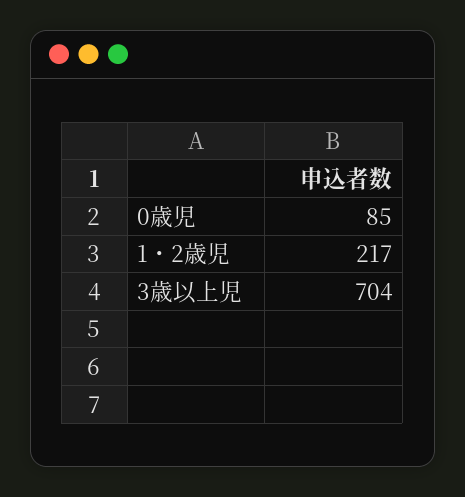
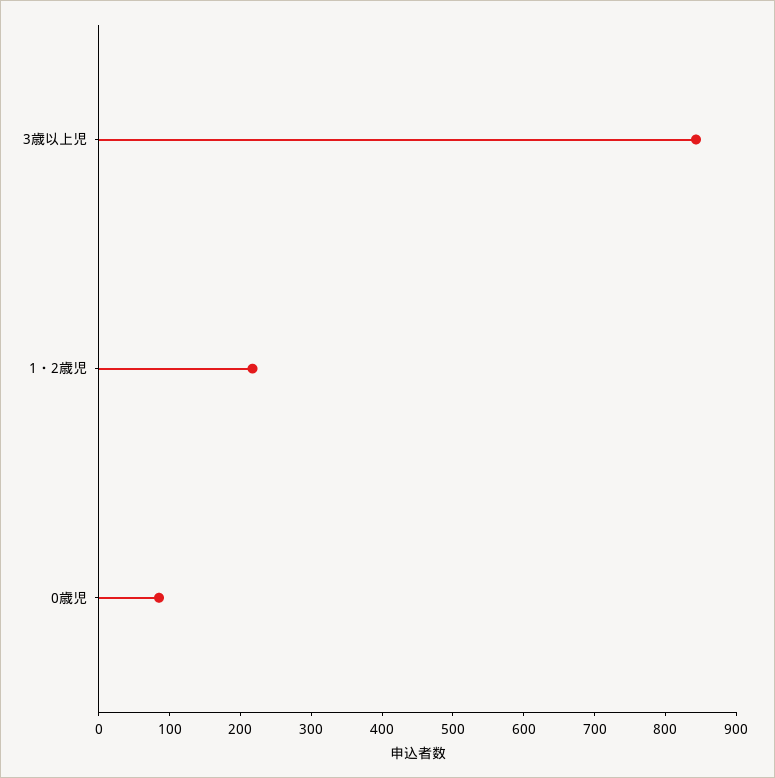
3歳以上児: 704 -> 840

